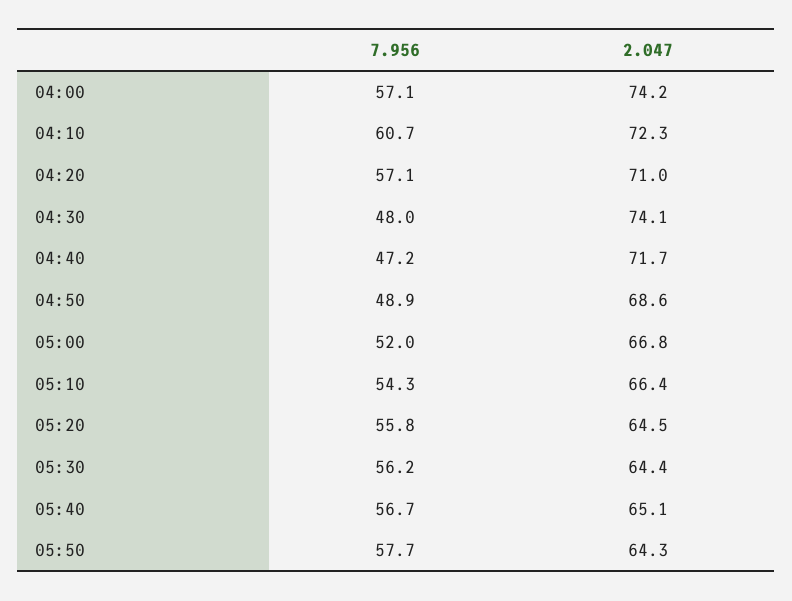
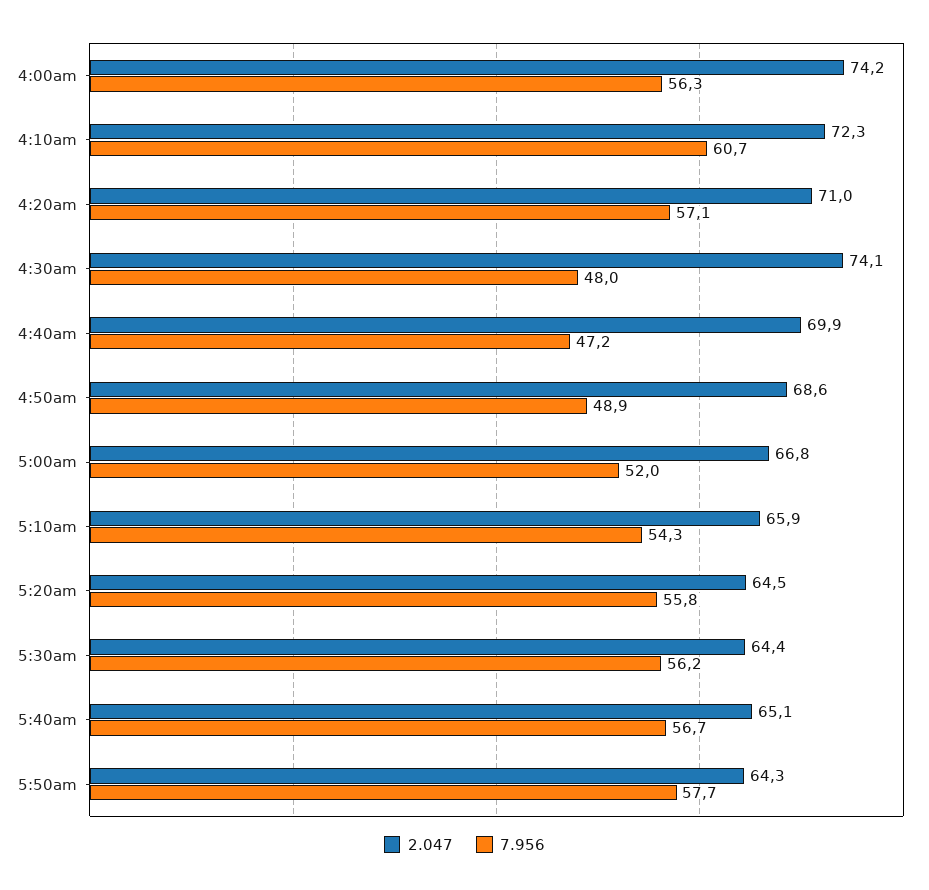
7.956, 04:00: 57.1 -> 56.3
2.047, 04:40: 71.7 -> 69.9
2.047, 05:10: 66.4 -> 65.9

